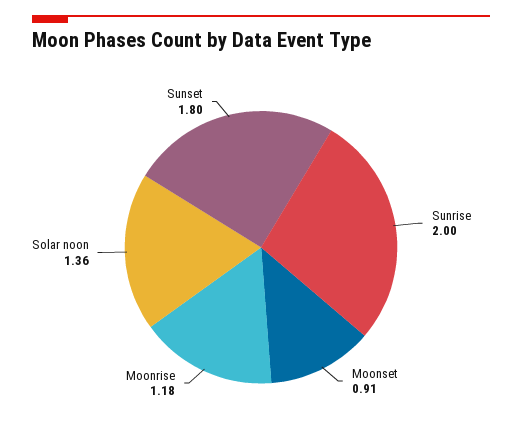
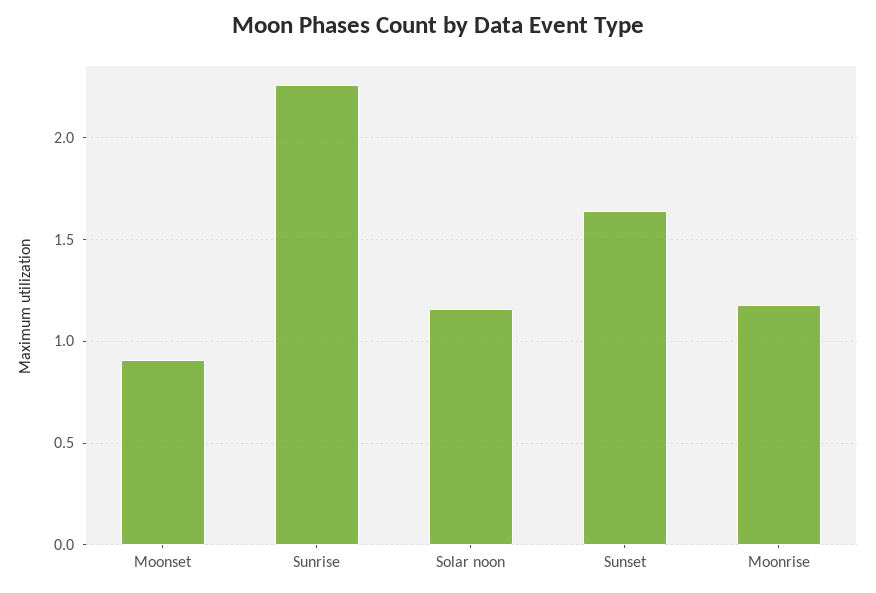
Sunrise: 2 -> 2.25
Solar noon: 1.36 -> 1.15
Sunset: 1.8 -> 1.65

